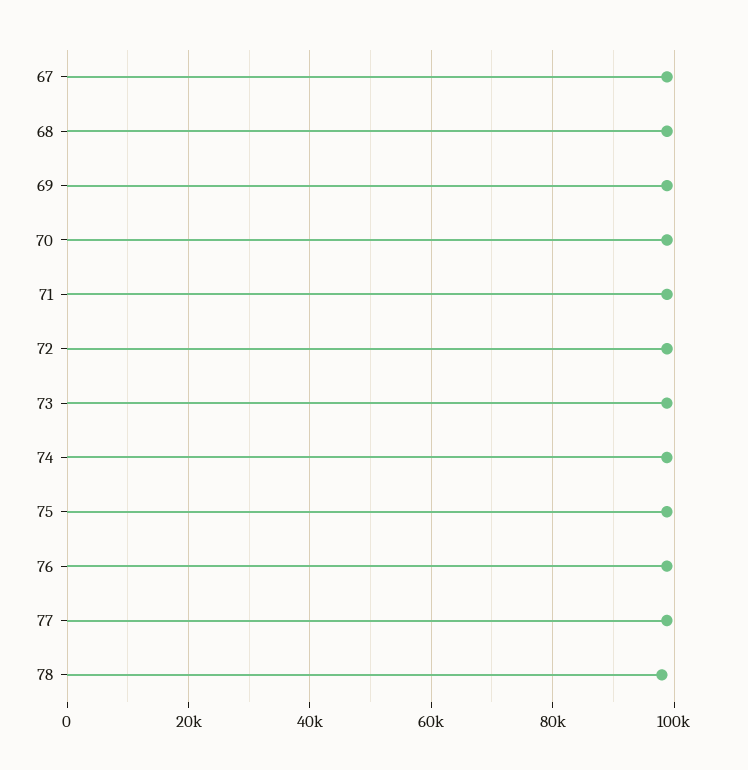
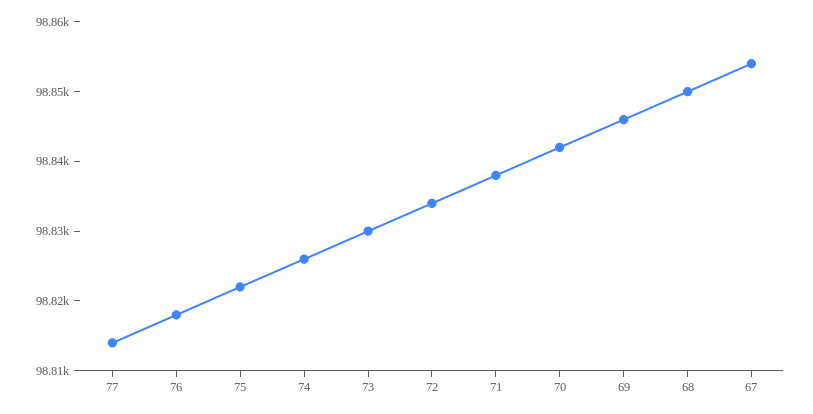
78: 98000 -> none

